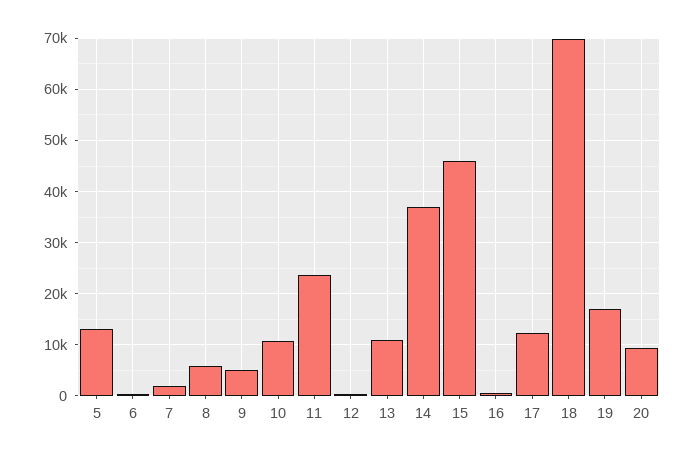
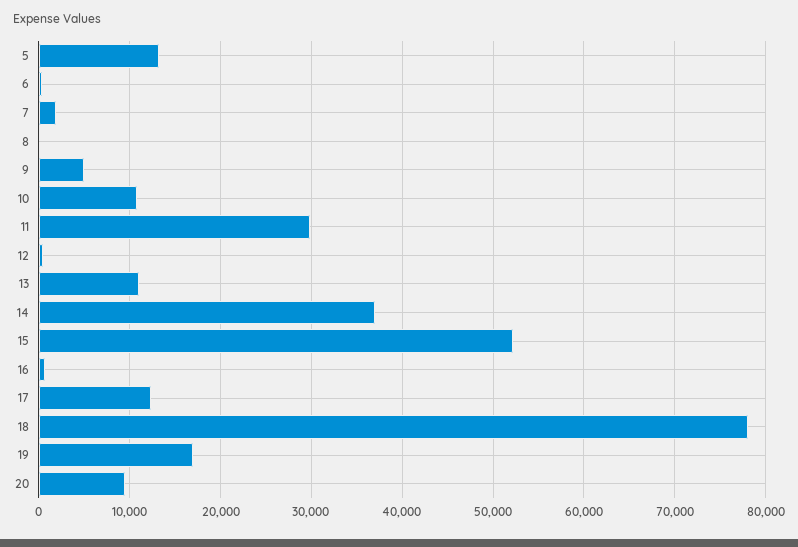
8: 6000 -> 0
11: 24000 -> 30000
15: 46000 -> 52000
18: 70000 -> 78000

